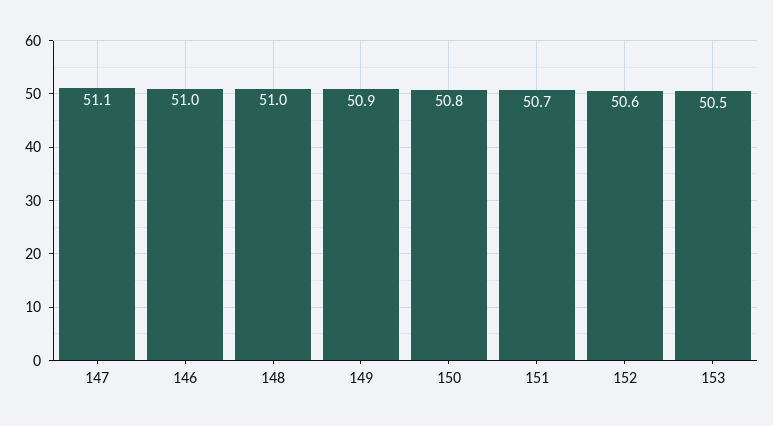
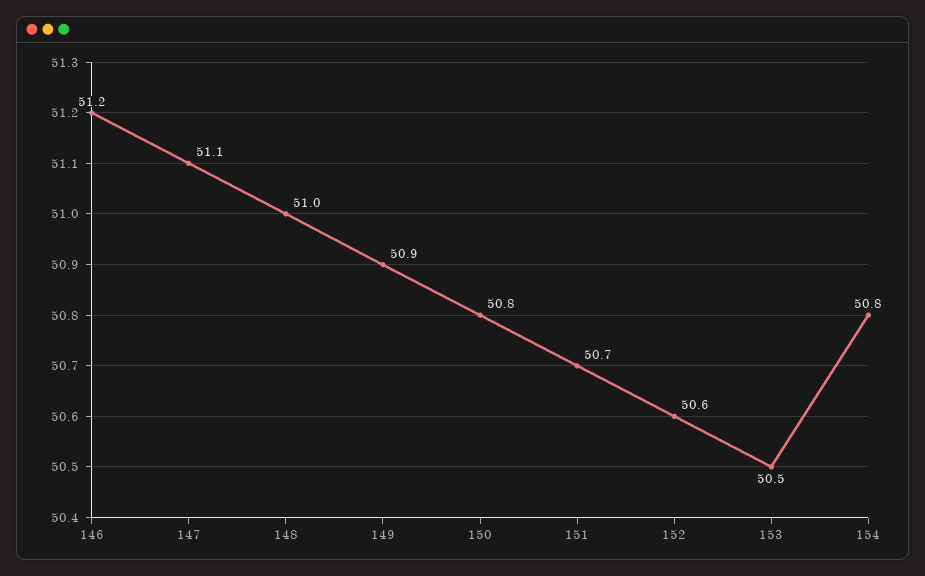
146: 51 -> 51.2
154: none -> 50.8

